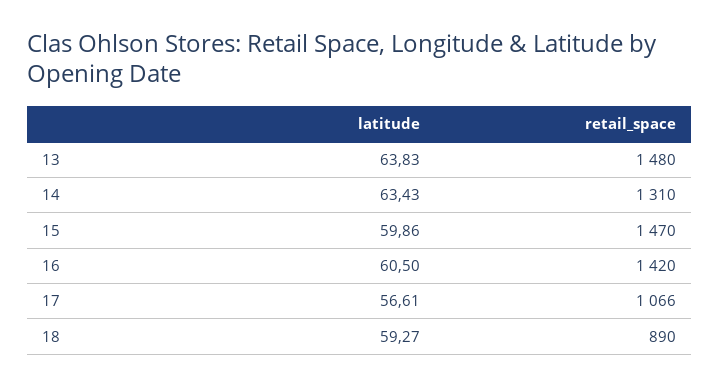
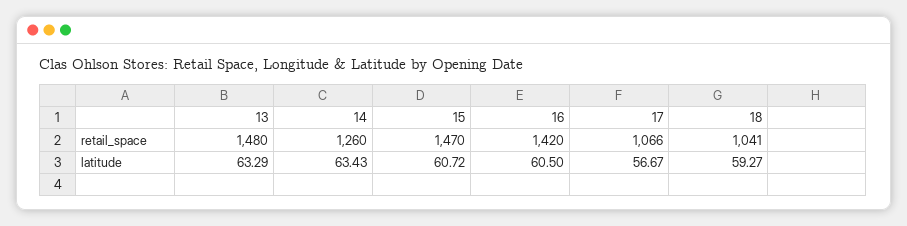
latitude, 13: 63.83 -> 63.29
retail_space, 14: 1310 -> 1260
latitude, 15: 59.86 -> 60.72
latitude, 17: 56.61 -> 56.67
retail_space, 18: 890 -> 1041

